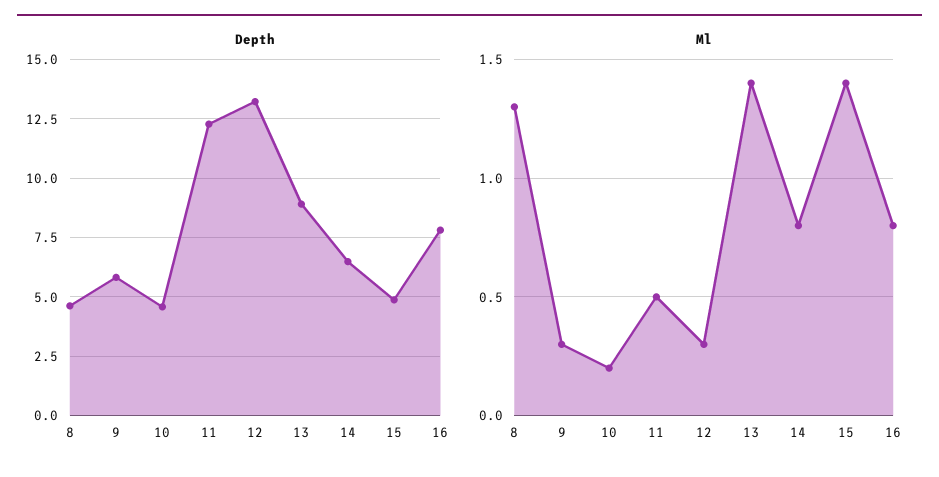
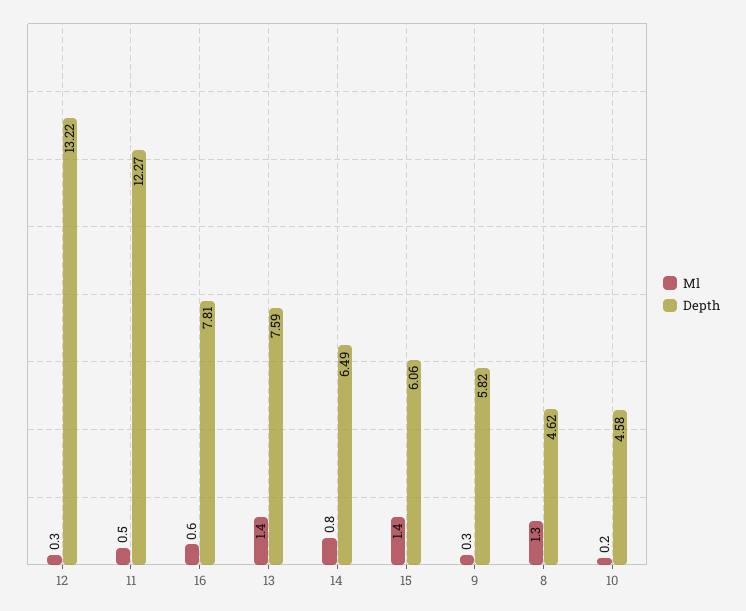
Depth, 13: 9 -> 7.59
Depth, 15: 5 -> 6.06
Ml, 16: 0.8 -> 0.6

